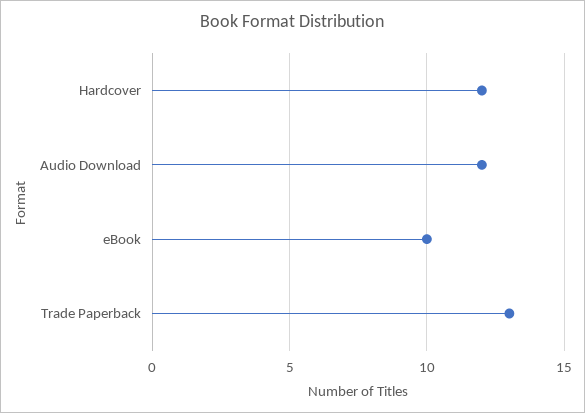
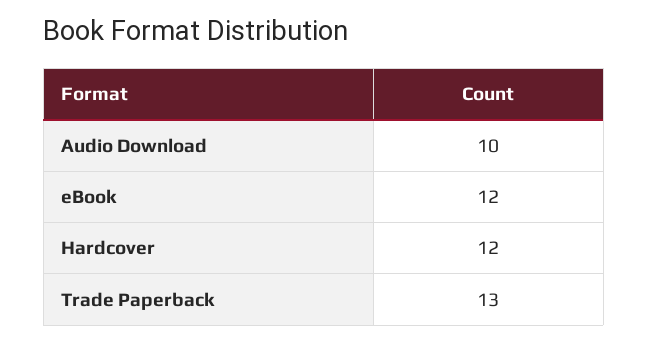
Audio Download: 12 -> 10
eBook: 10 -> 12

